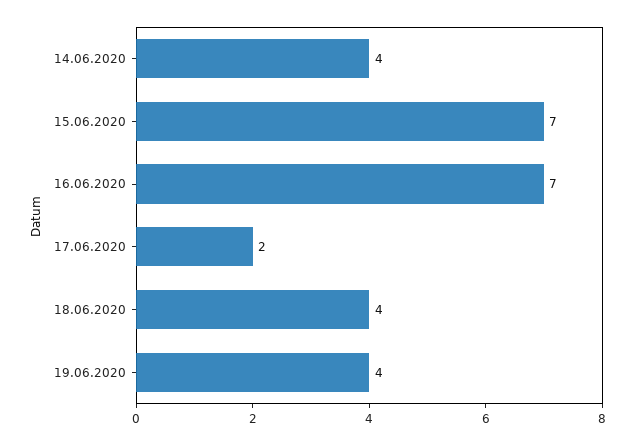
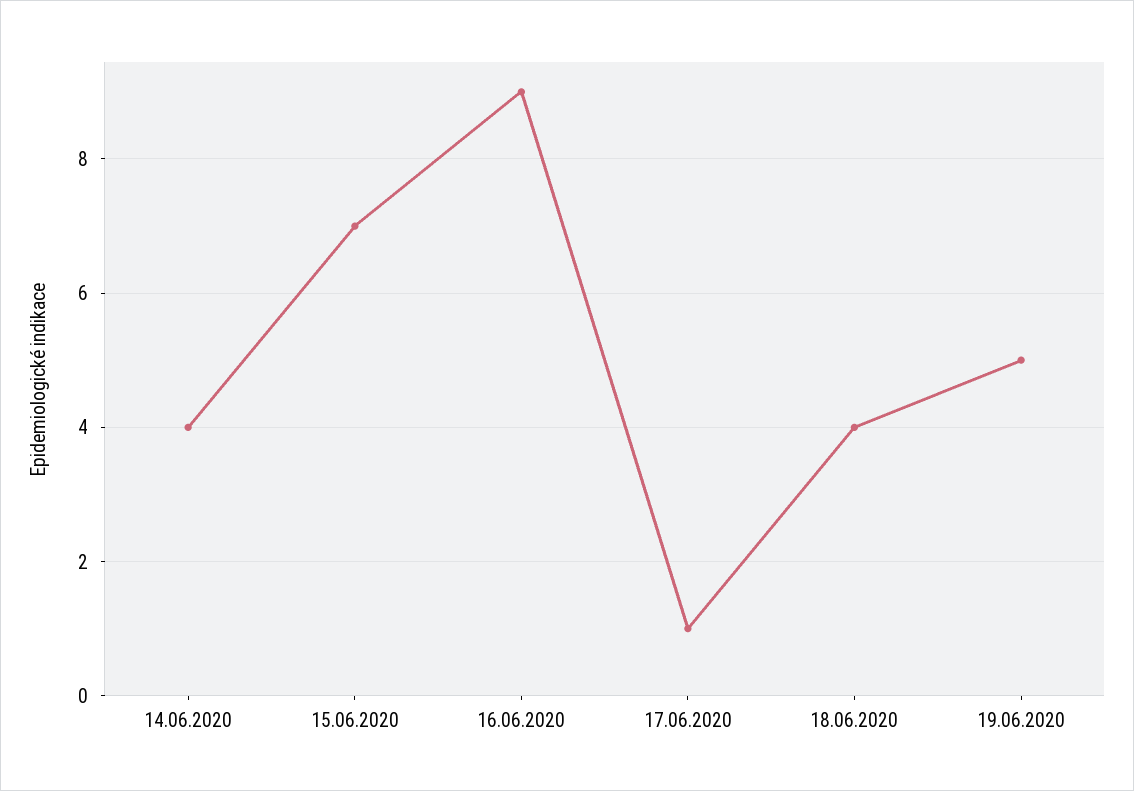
16.06.2020: 7 -> 9
17.06.2020: 2 -> 1
19.06.2020: 4 -> 5

